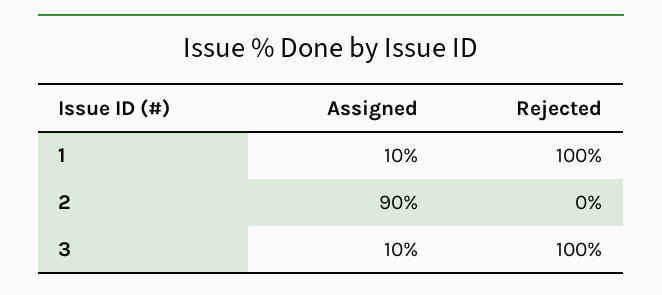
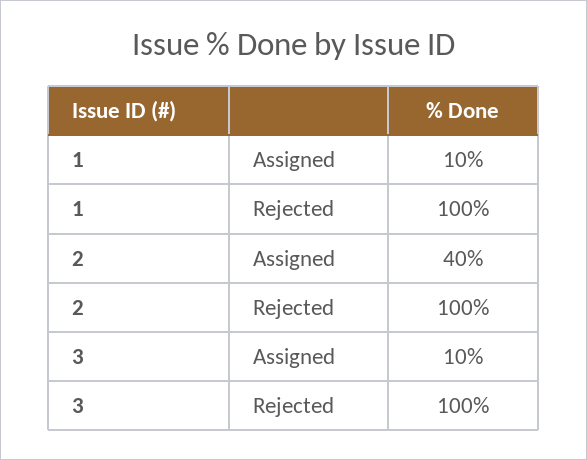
Assigned, 2: 90 -> 40
Rejected, 2: 0 -> 100

